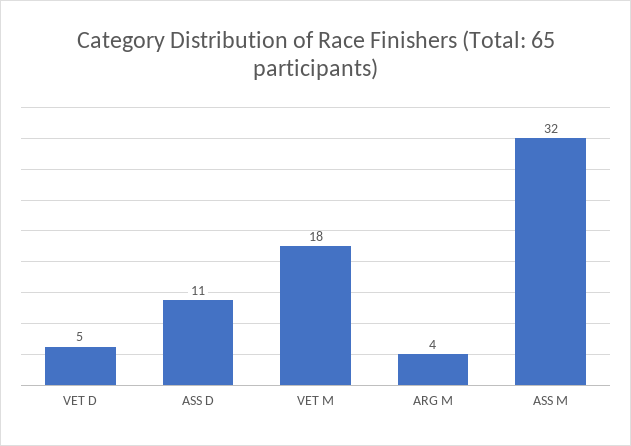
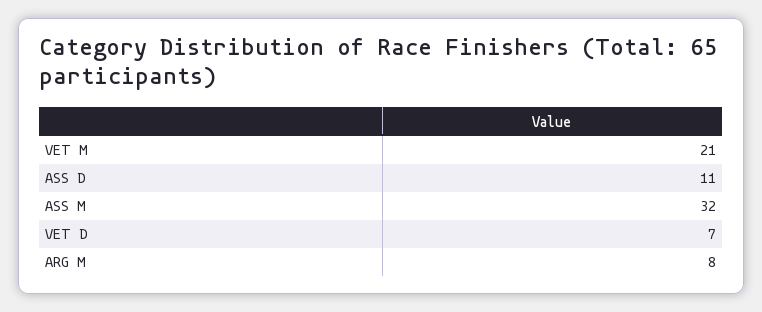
VET D: 5 -> 7
VET M: 18 -> 21
ARG M: 4 -> 8

